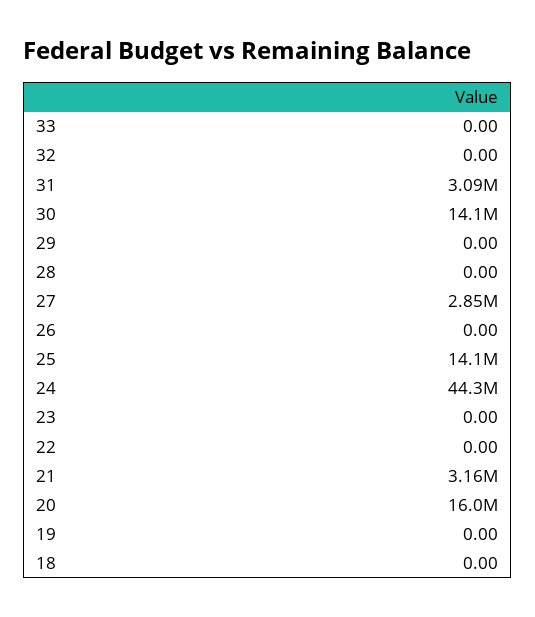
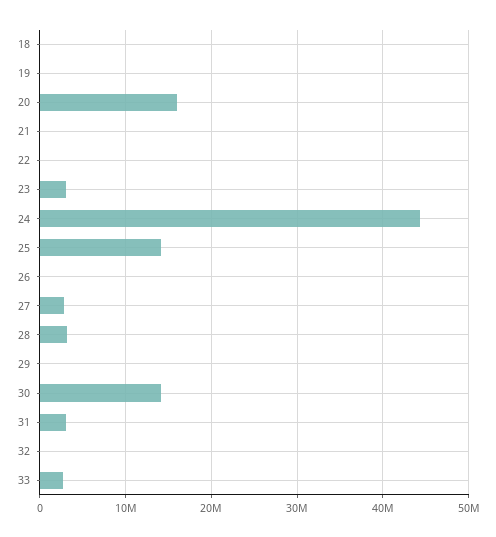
33: 0 -> 3000000
28: 0 -> 3000000
23: 0 -> 3000000
21: 3160000 -> 0

